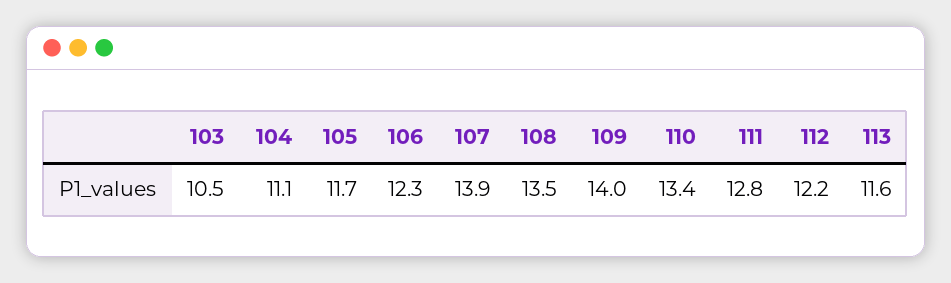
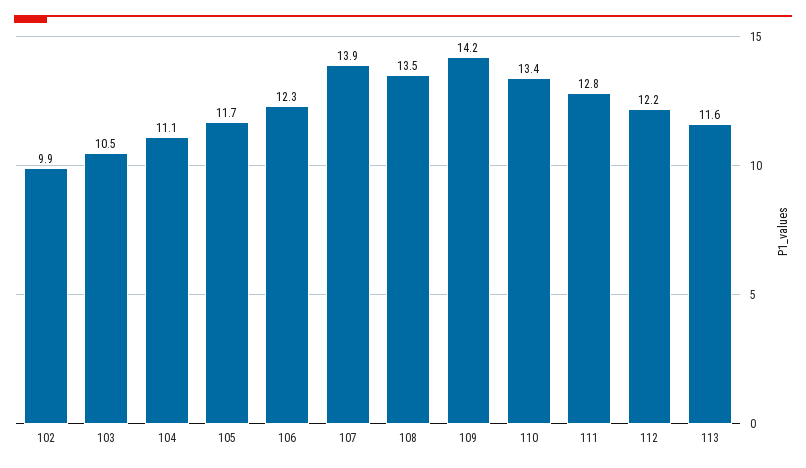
109: 14 -> 14.2
102: none -> 9.9

